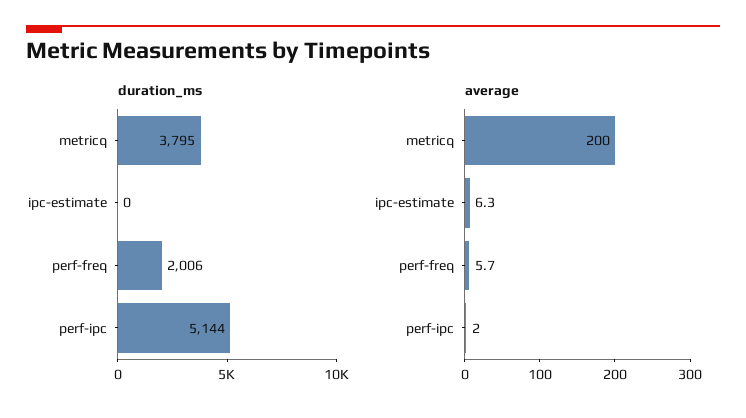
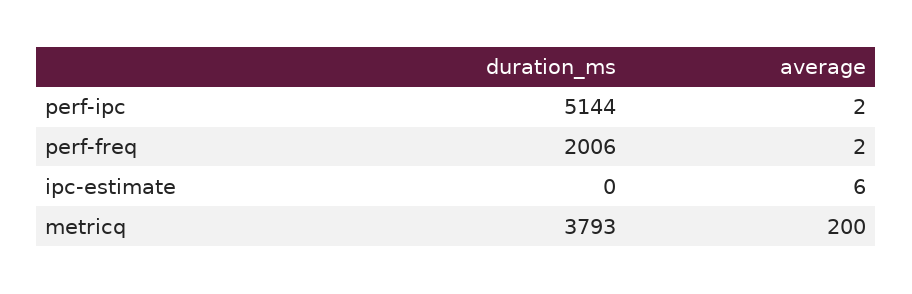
duration_ms, metricq: 3795 -> 3793
average, perf-freq: 5.7 -> 2

